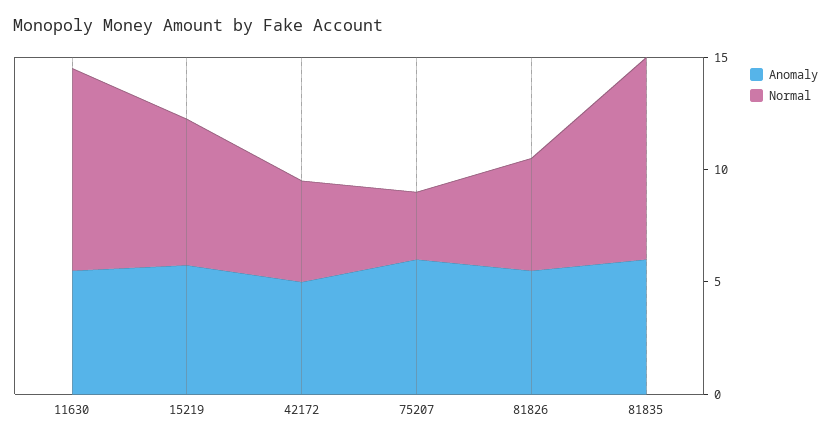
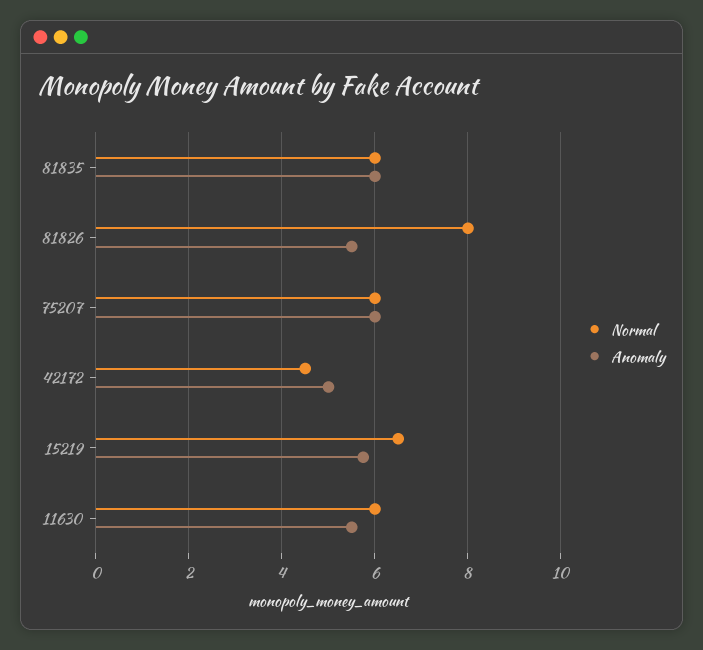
Normal, 11630: 9 -> 6
Normal, 75207: 3 -> 6
Normal, 81826: 5 -> 8
Normal, 81835: 9 -> 6

